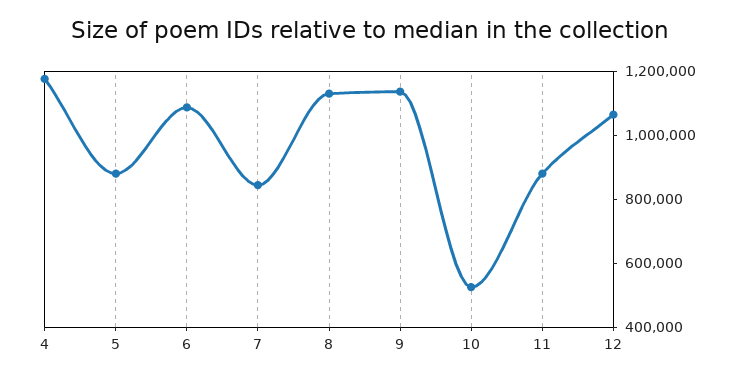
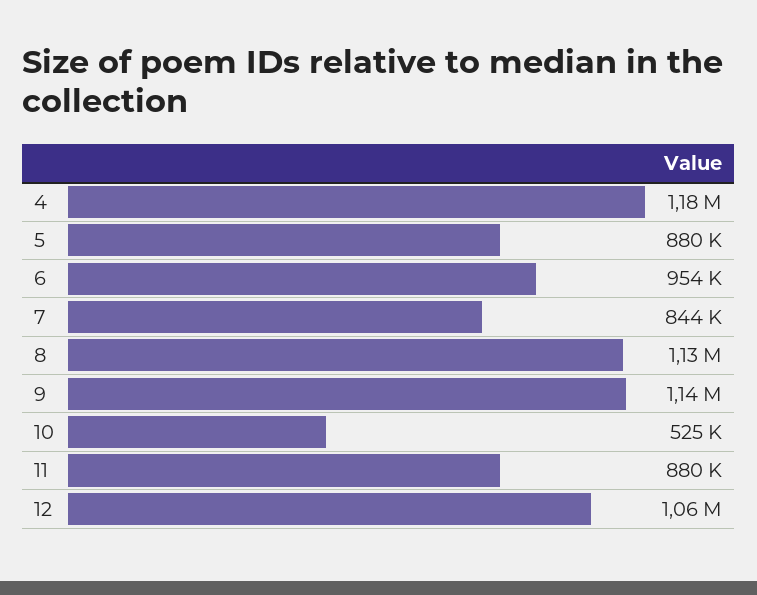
6: 1100000 -> 954000

